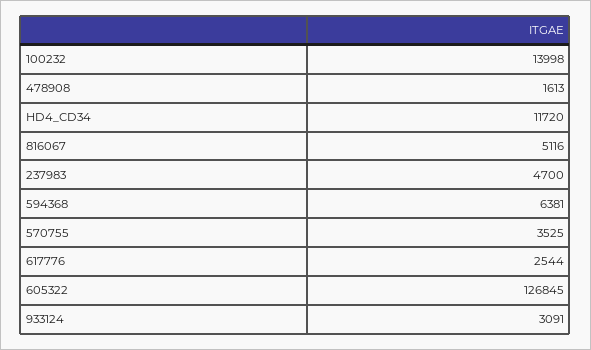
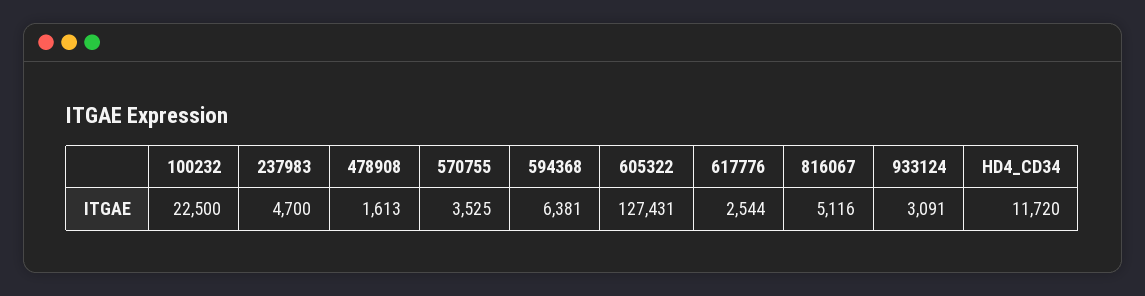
100232: 13998 -> 22500
605322: 126845 -> 127431

